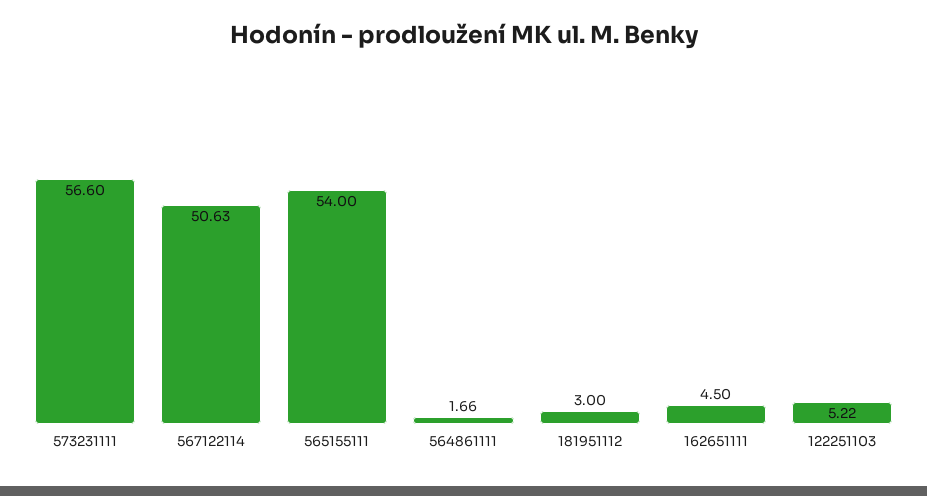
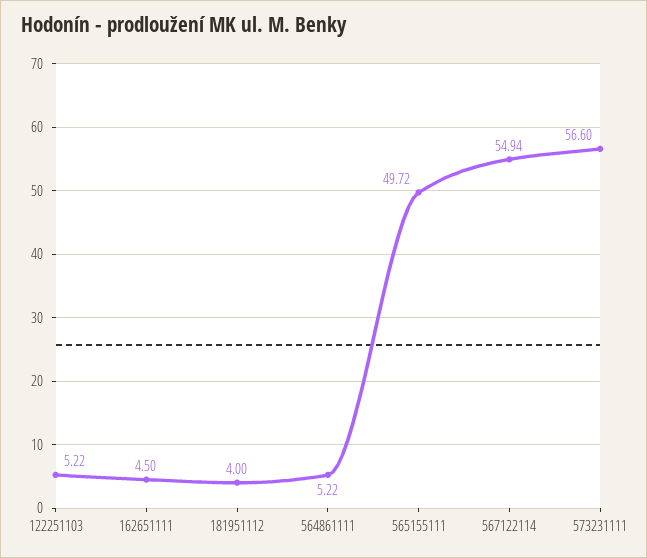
567122114: 50.63 -> 54.94
565155111: 54 -> 49.72
564861111: 1.66 -> 5.22
181951112: 3 -> 4

